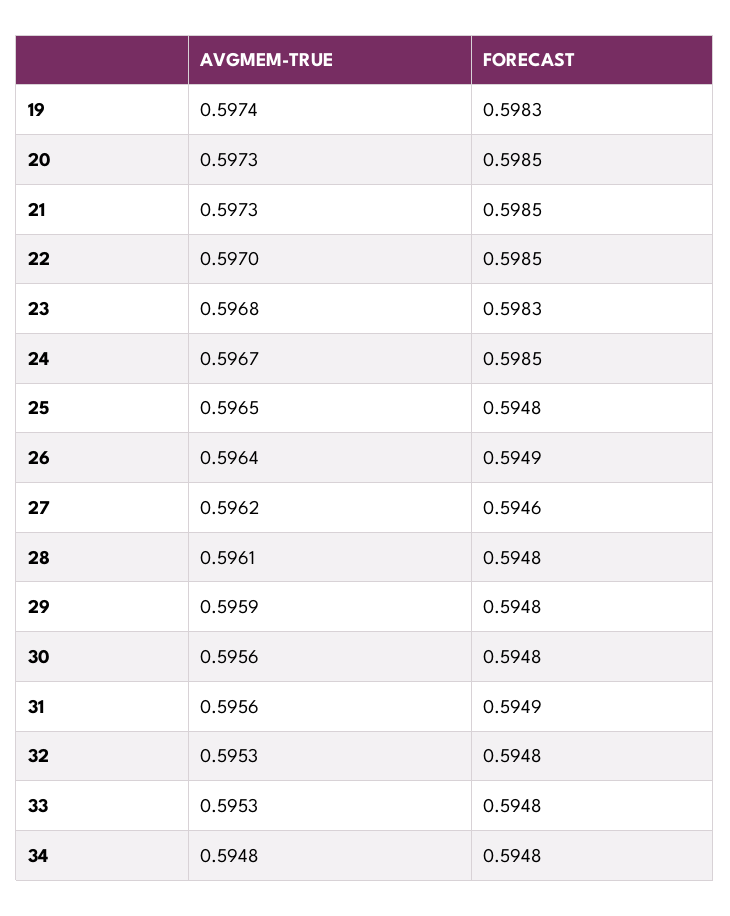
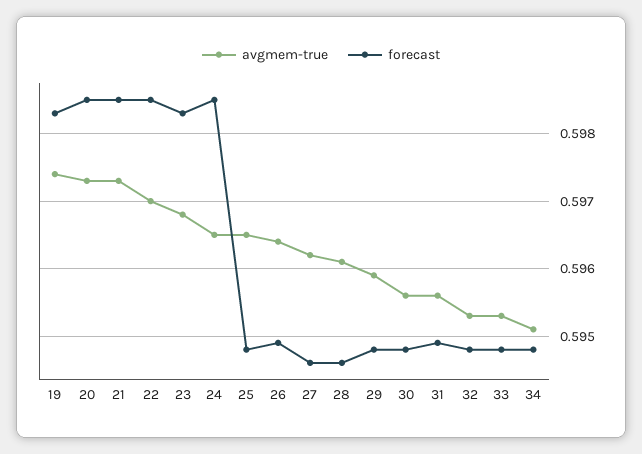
AVGMEM-TRUE, 24: 0.5967 -> 0.5965
FORECAST, 28: 0.5948 -> 0.5946
AVGMEM-TRUE, 34: 0.5948 -> 0.5951

